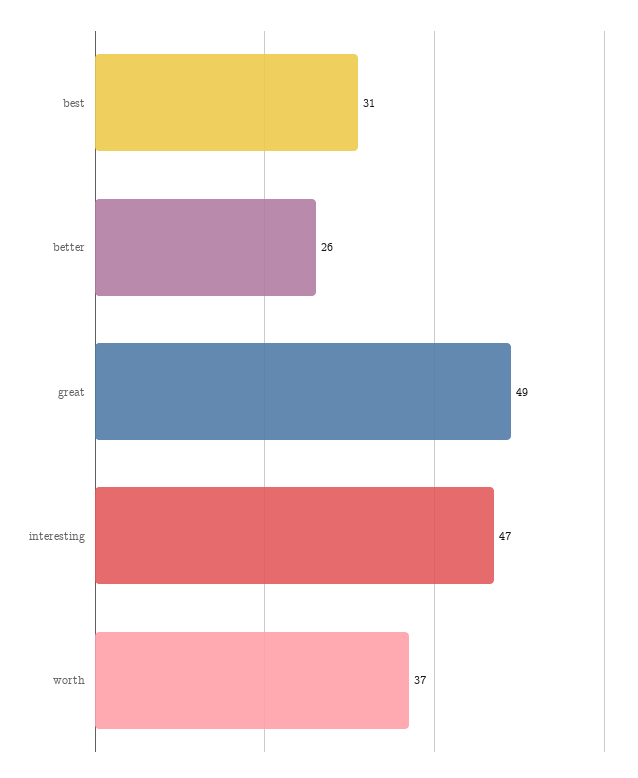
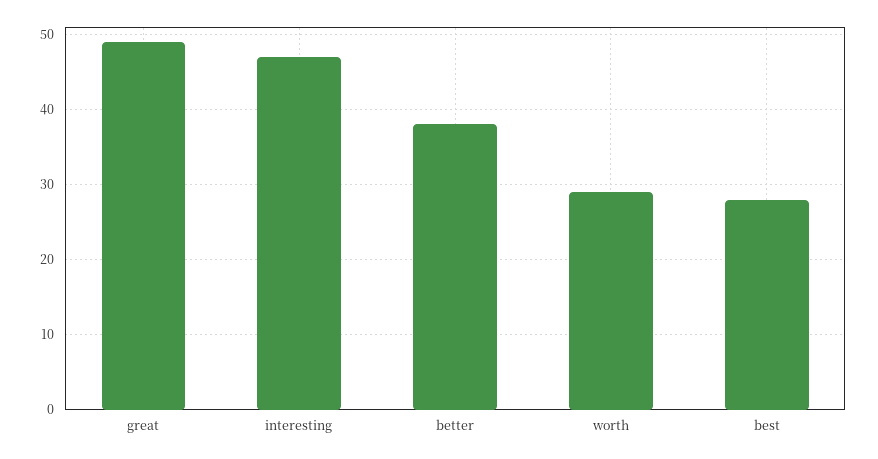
best: 31 -> 28
better: 26 -> 38
worth: 37 -> 29

